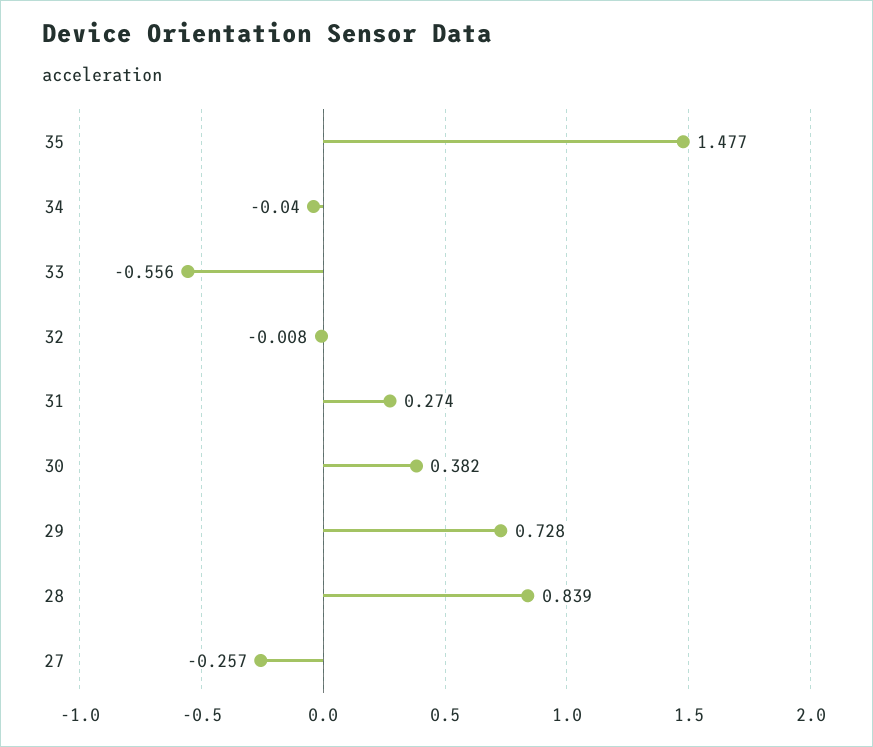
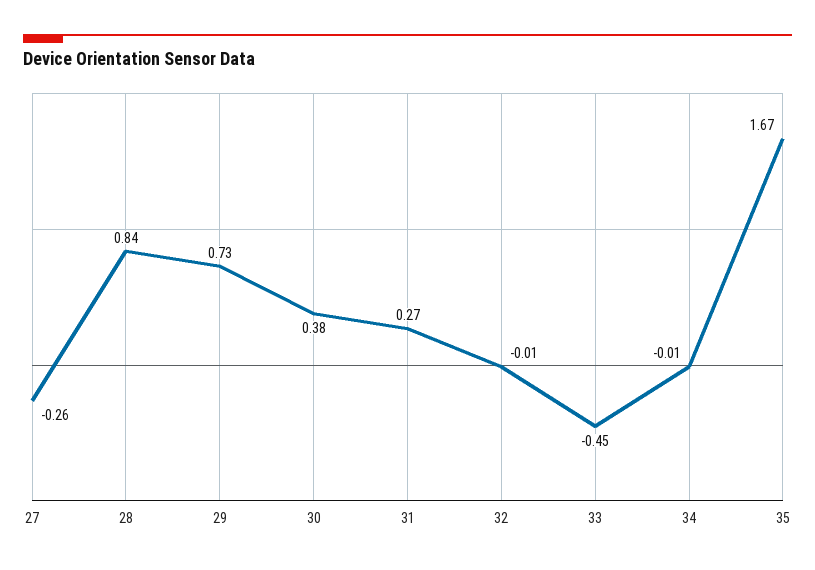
35: 1.477 -> 1.67
34: -0.04 -> -0.01
33: -0.556 -> -0.45

